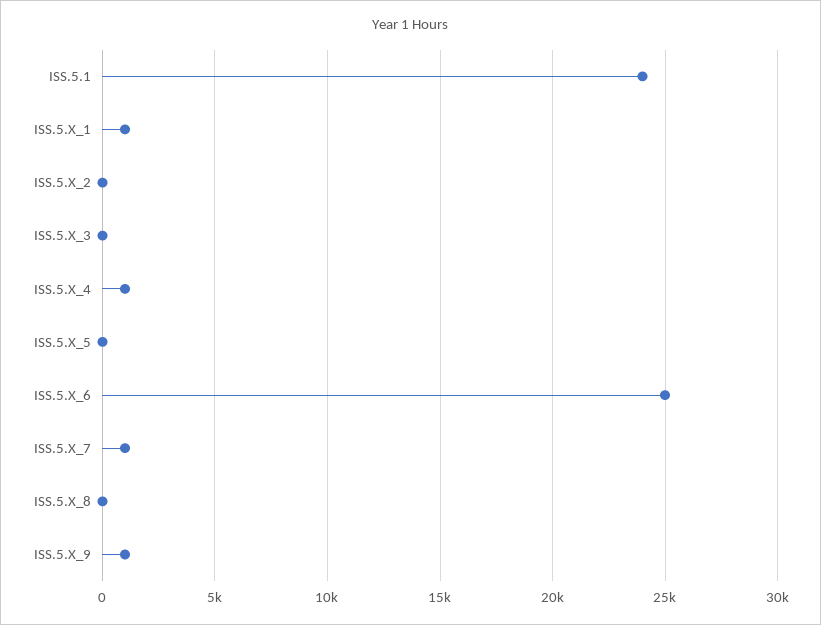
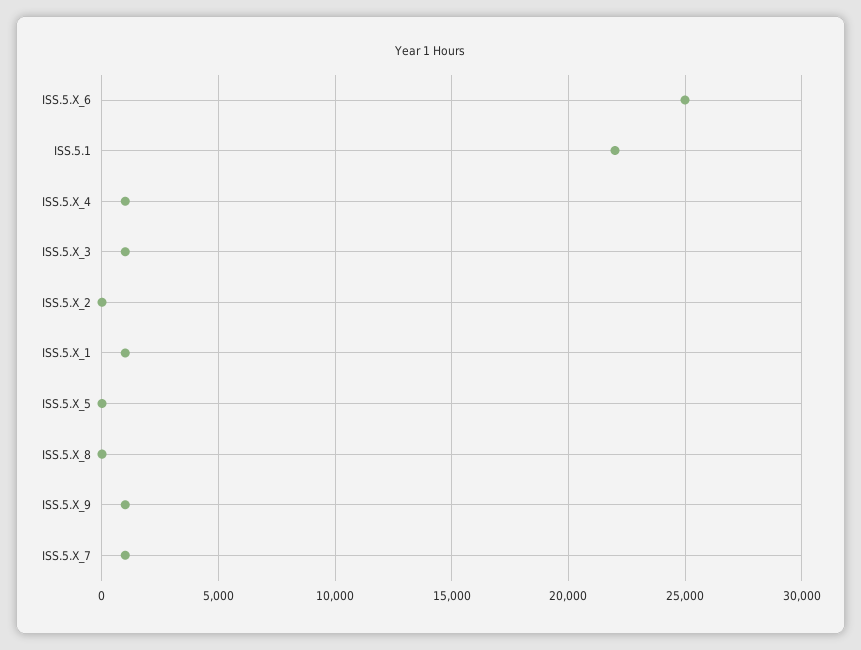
ISS.5.1: 24000 -> 22000
ISS.5.X_3: 0 -> 1000

